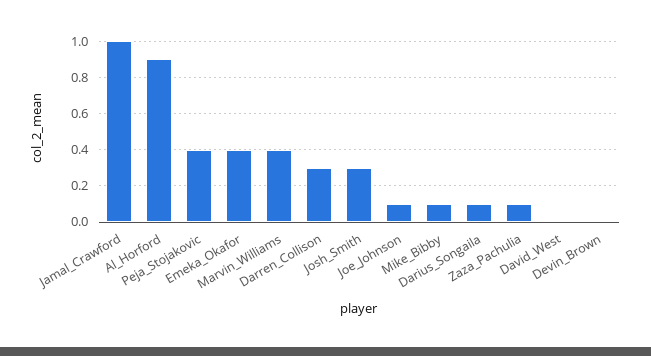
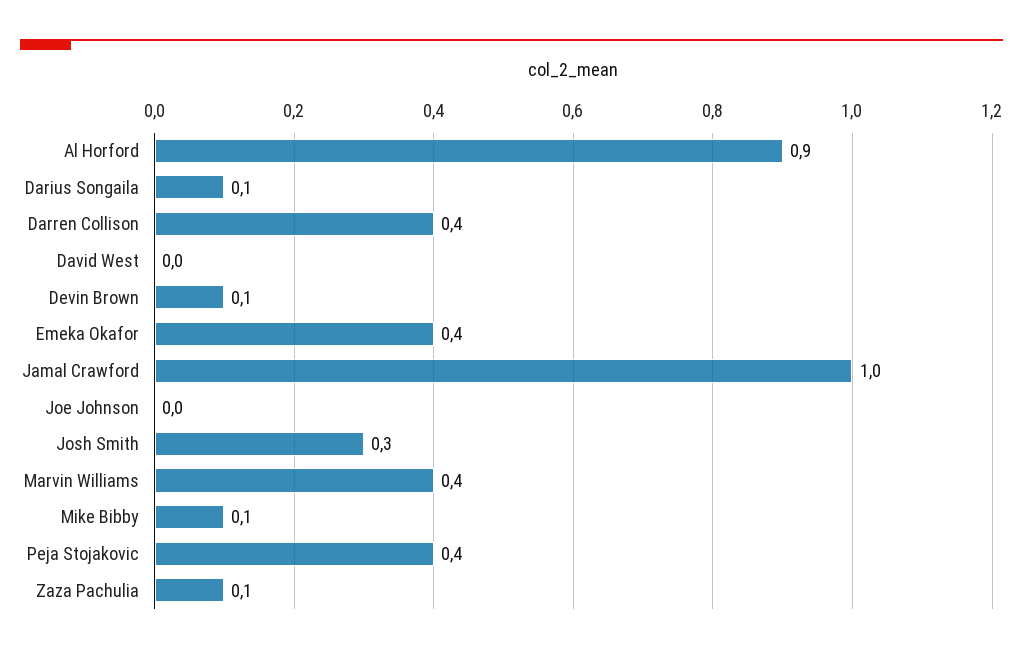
Darren_Collison: 0.3 -> 0.4
Joe_Johnson: 0.1 -> 0
Devin_Brown: 0 -> 0.1

